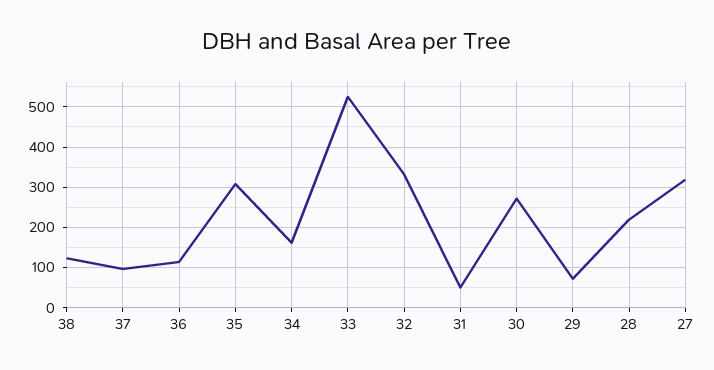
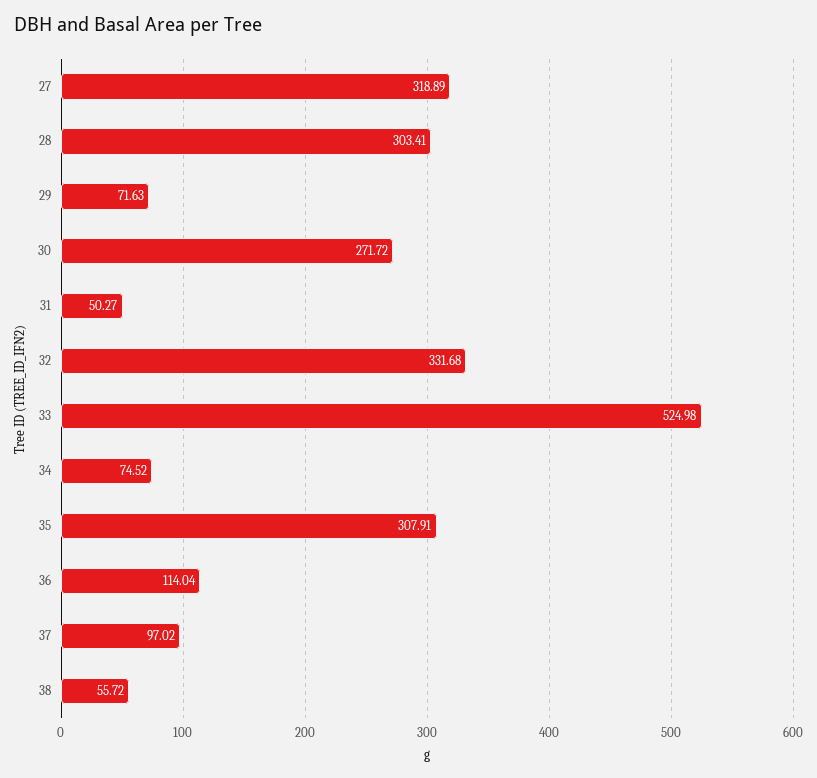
38: 120 -> 55.72
34: 160 -> 74.52
28: 220 -> 303.41

